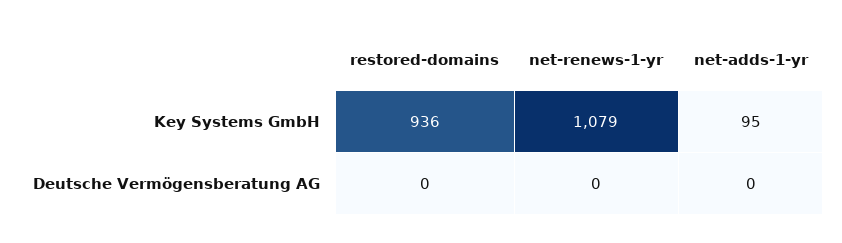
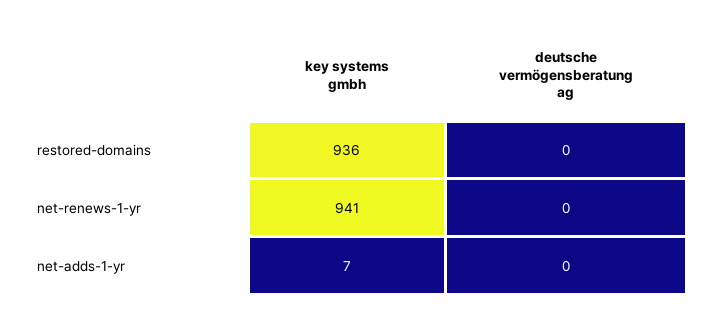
net-renews-1-yr, Key Systems GmbH: 1079 -> 941
net-adds-1-yr, Key Systems GmbH: 95 -> 7

